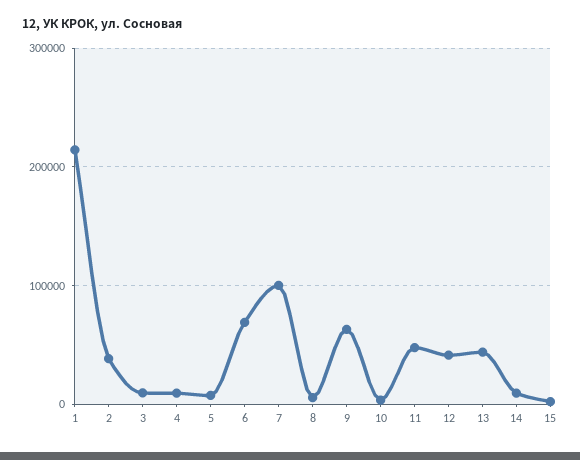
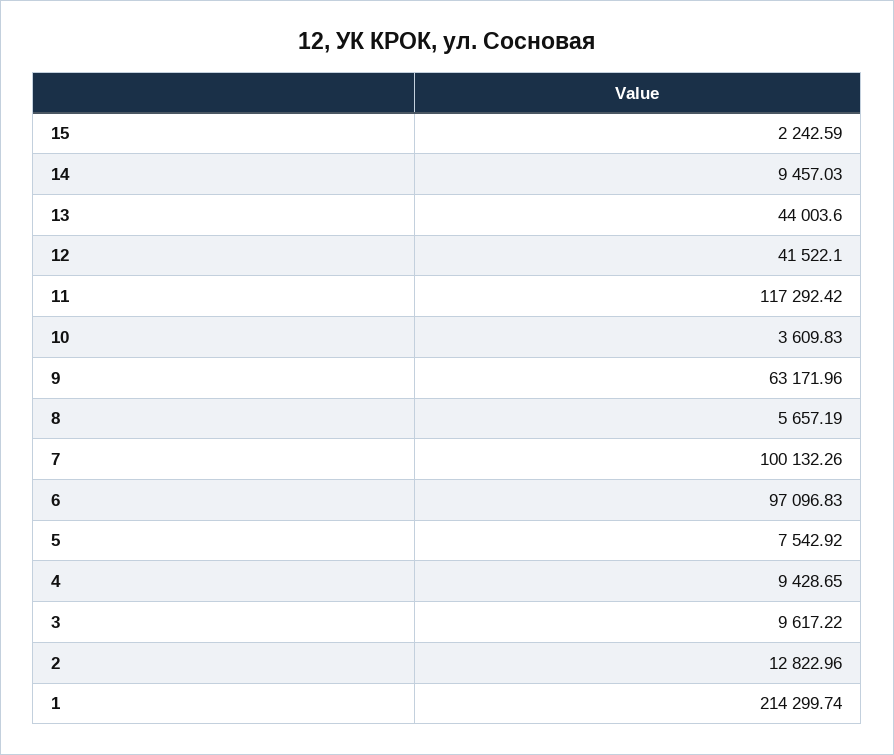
2: 40000 -> 12822.96
6: 70000 -> 97096.83
11: 50000 -> 117292.42

